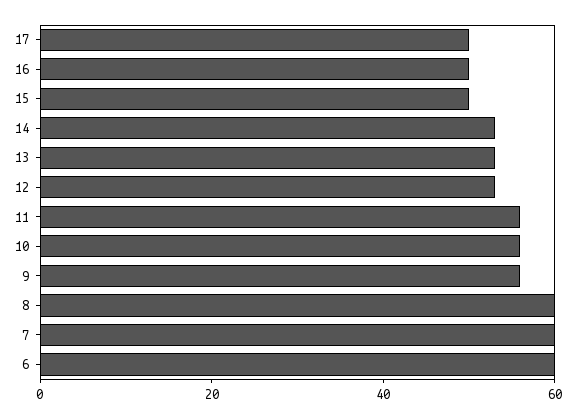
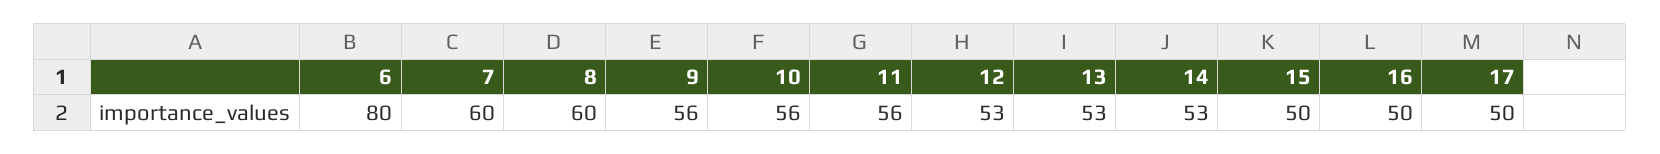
6: 60 -> 80

